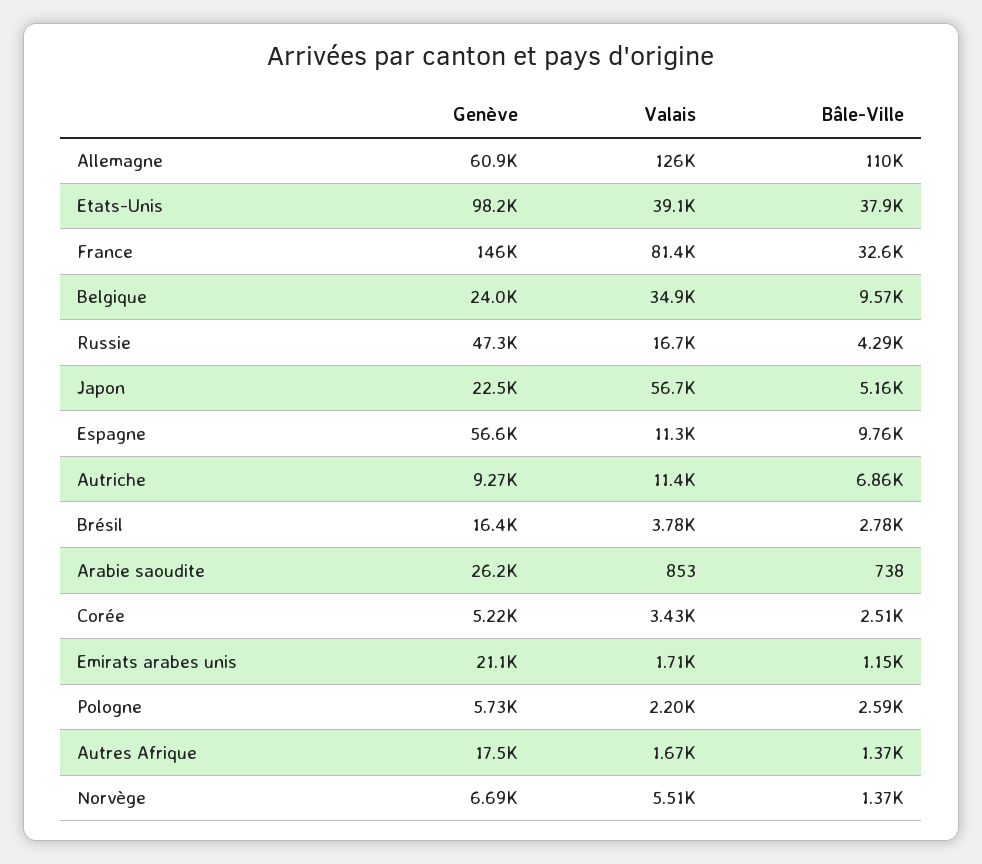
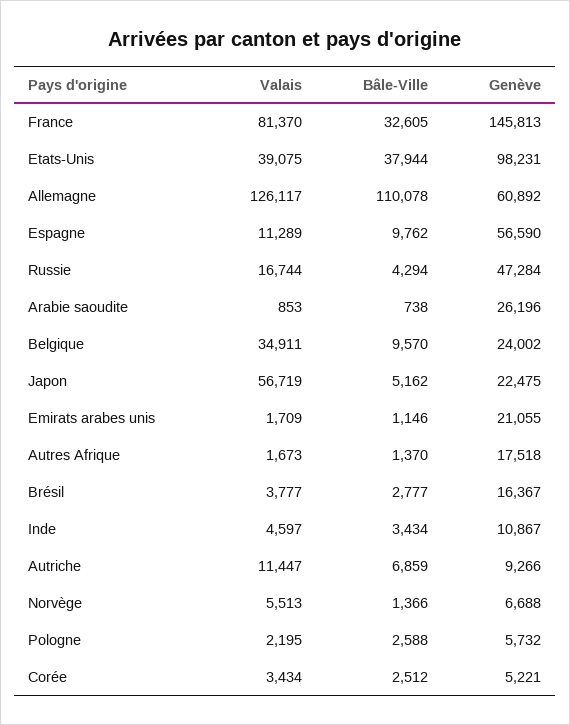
Valais, Inde: none -> 4597
Bâle-Ville, Inde: none -> 3434
Genève, Inde: none -> 10867

